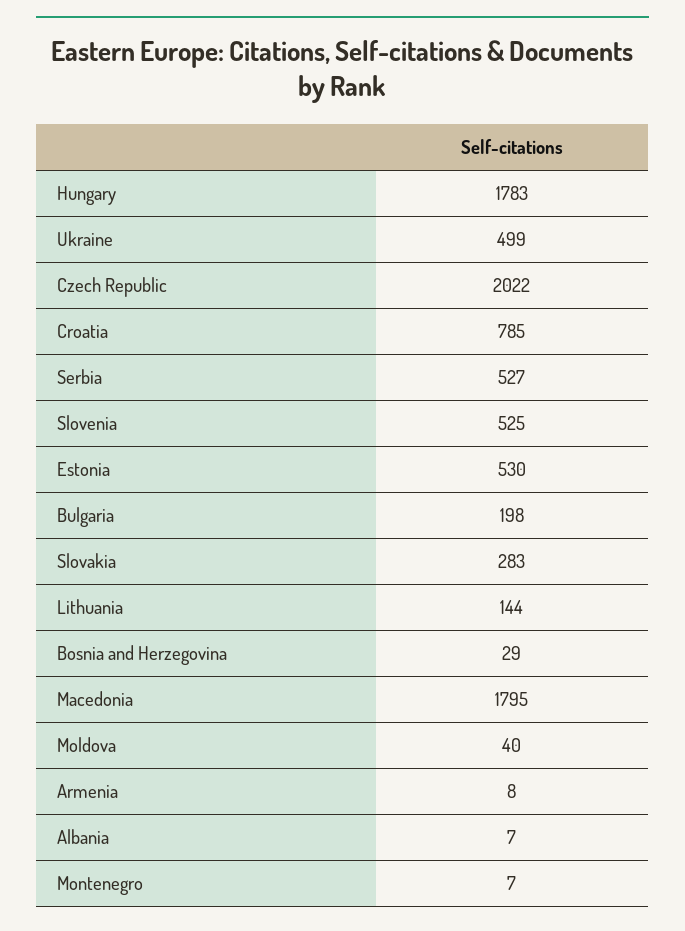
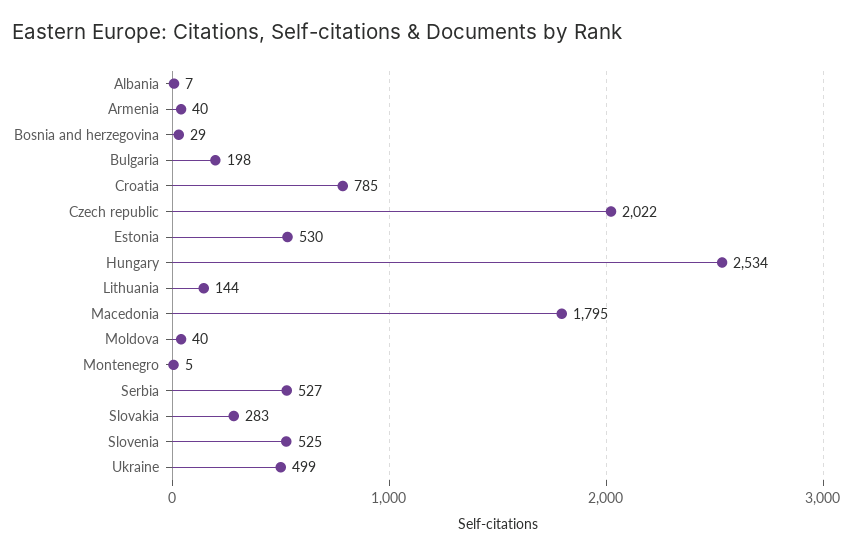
Hungary: 1783 -> 2534
Armenia: 8 -> 40
Montenegro: 7 -> 5

